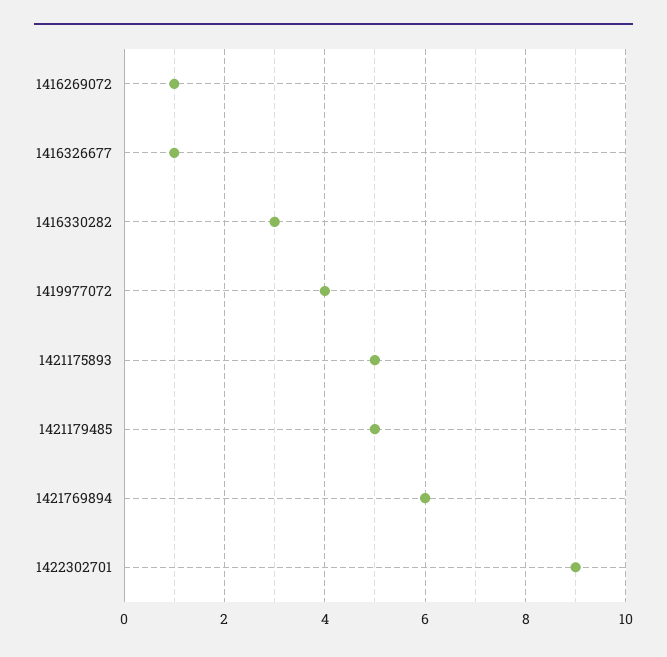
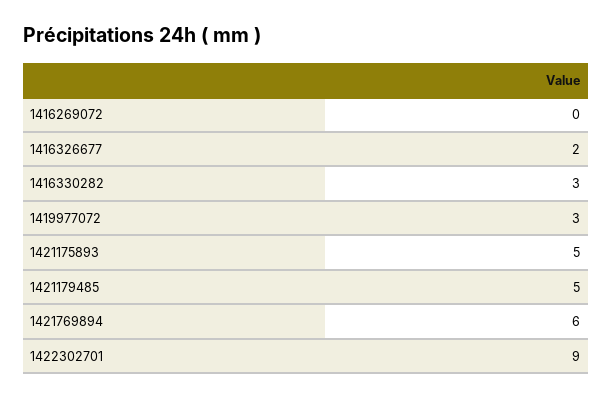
1416269072: 1 -> 0
1416326677: 1 -> 2
1419977072: 4 -> 3

